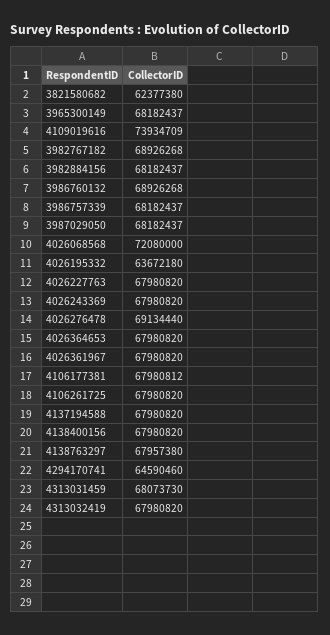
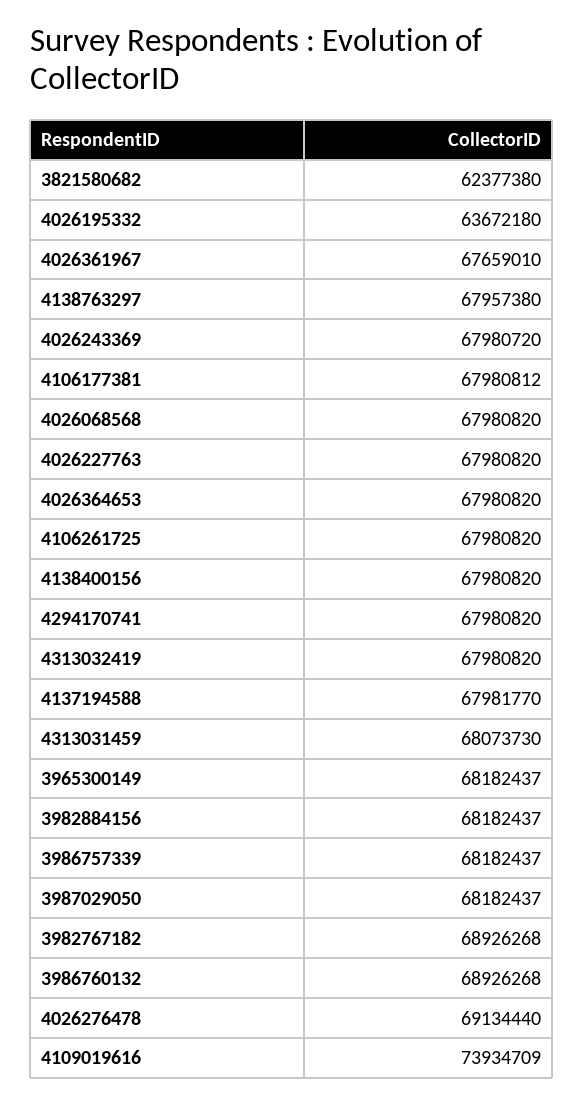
4026068568: 72080000 -> 67980820
4026243369: 67980820 -> 67980720
4026361967: 67980820 -> 67659010
4137194588: 67980820 -> 67981770
4294170741: 64590460 -> 67980820

